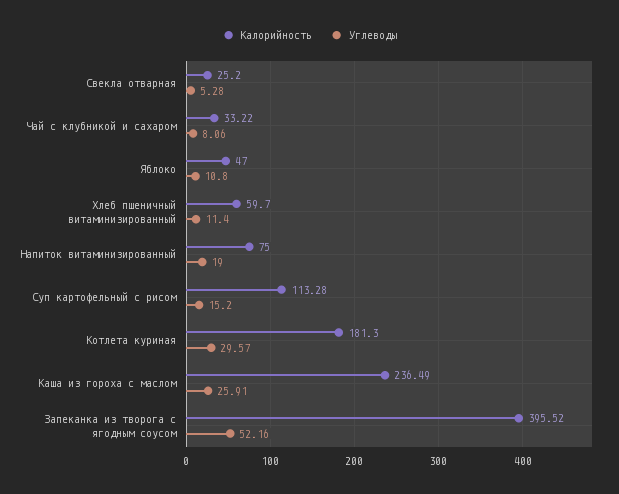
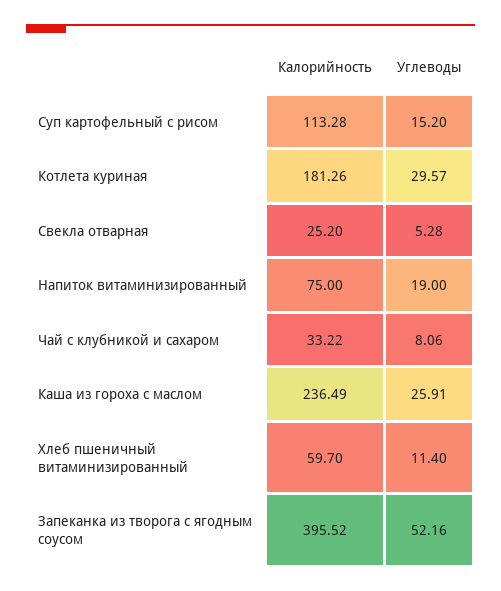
Калорийность, Яблоко: 47 -> none
Углеводы, Яблоко: 10.8 -> none
Калорийность, Котлета куриная: 181.3 -> 181.26

